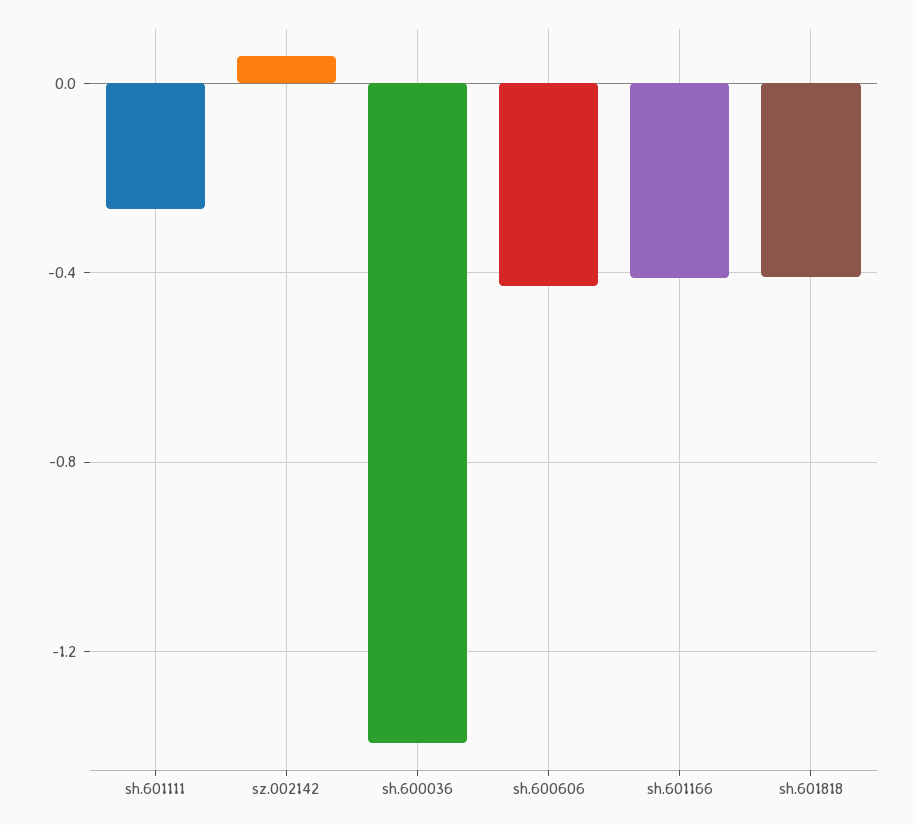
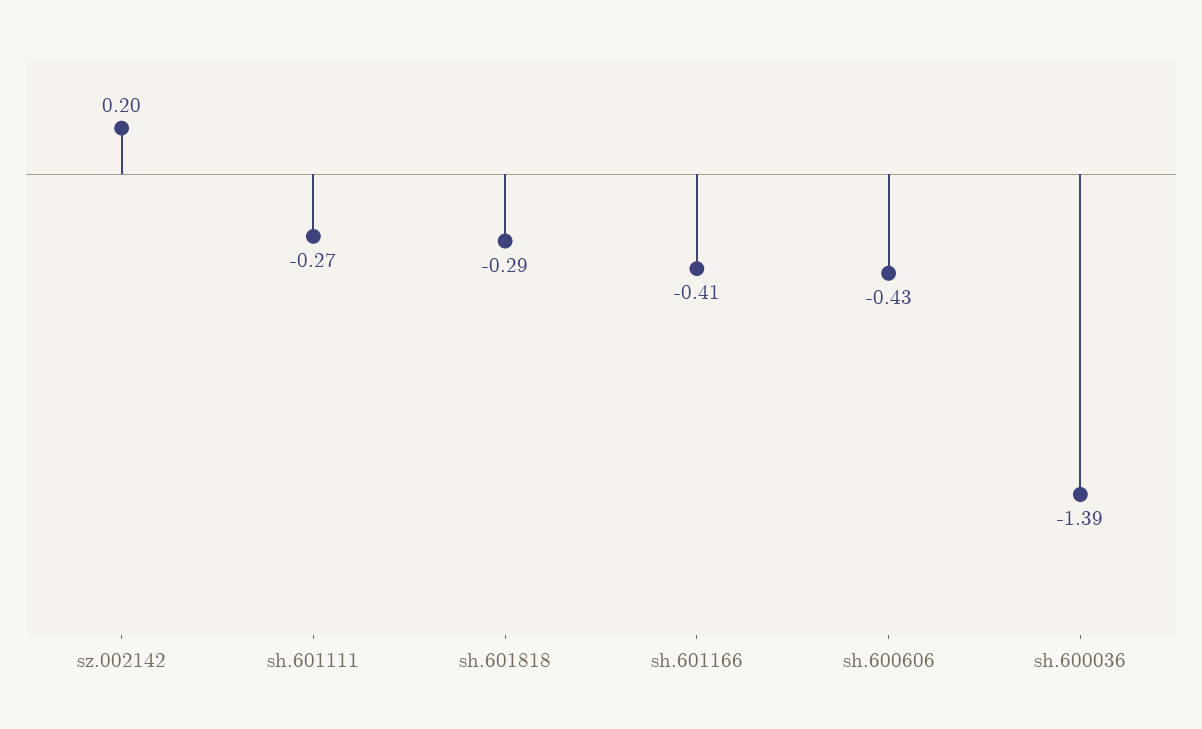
sz.002142: 0.05 -> 0.2
sh.601818: -0.4 -> -0.29

